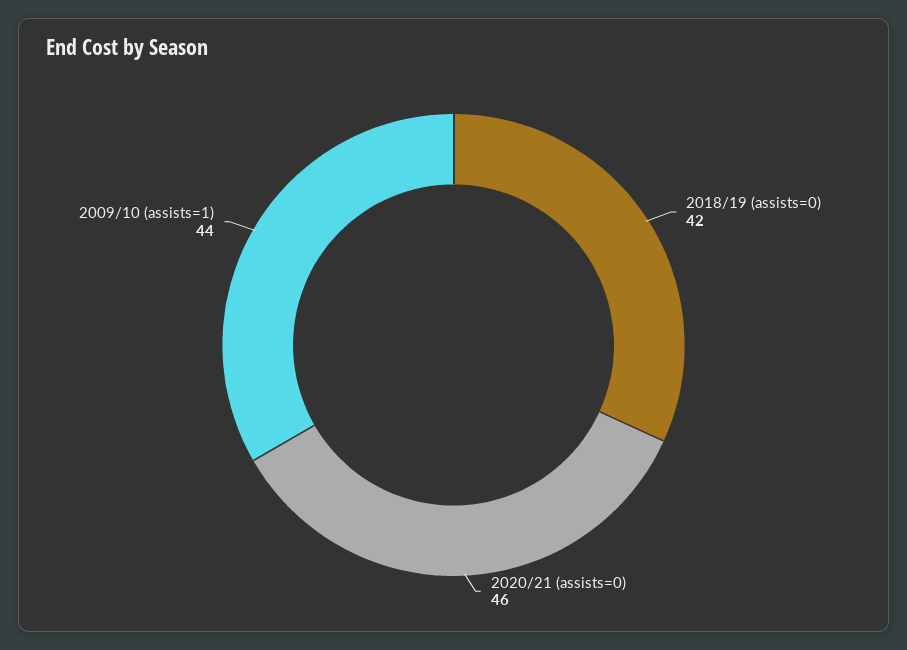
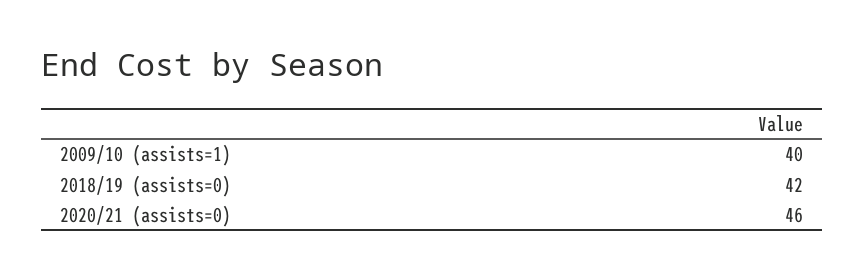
2009/10 (assists=1): 44 -> 40

